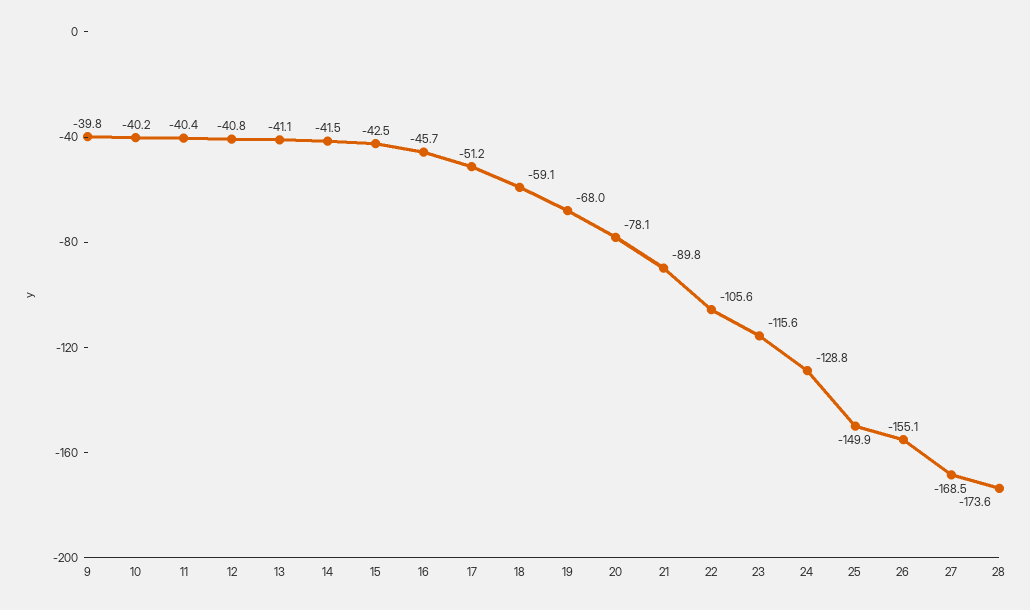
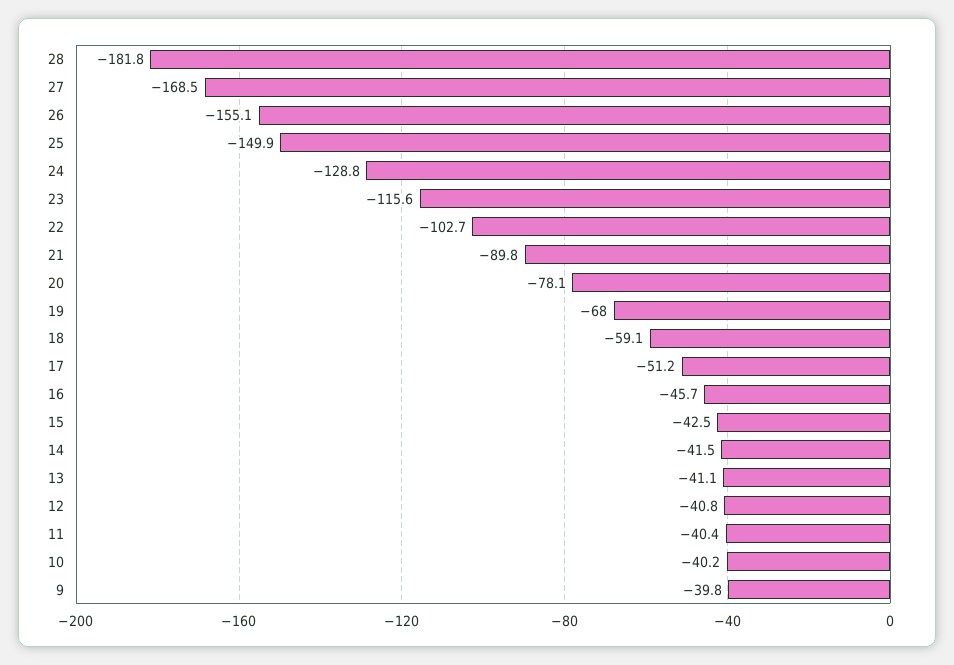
22: -105.6 -> -102.7
28: -173.6 -> -181.8

